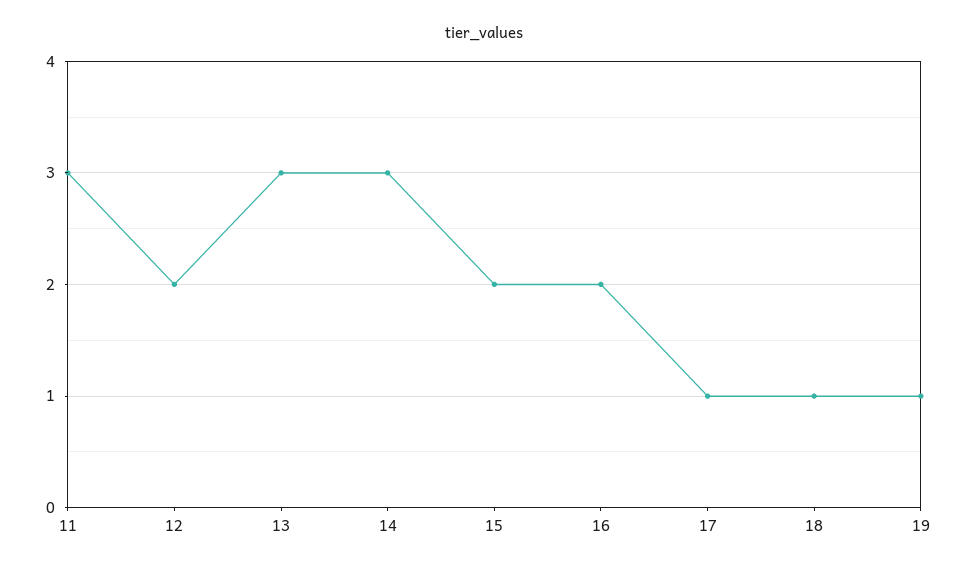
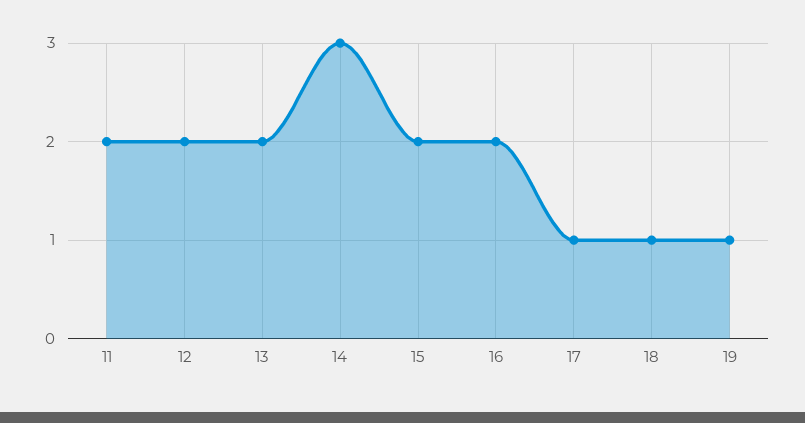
11: 3 -> 2
13: 3 -> 2

